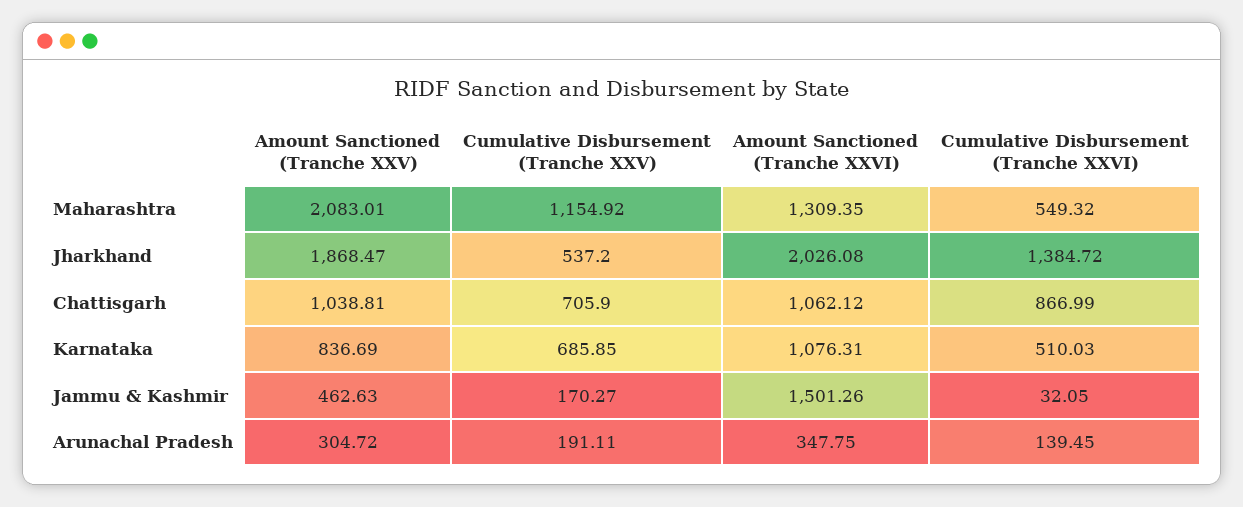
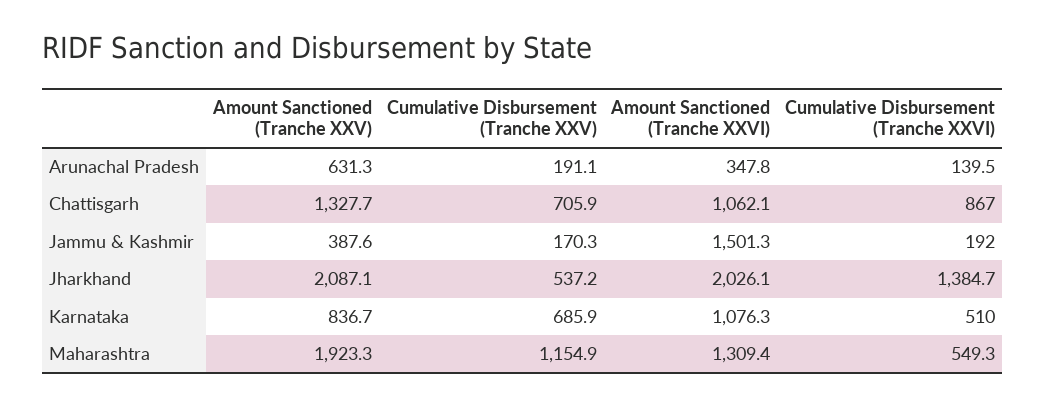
Amount Sanctioned (Tranche XXV), Maharashtra: 2083.01 -> 1923.3
Amount Sanctioned (Tranche XXV), Jharkhand: 1868.47 -> 2087.1
Amount Sanctioned (Tranche XXV), Chattisgarh: 1038.81 -> 1327.7
Amount Sanctioned (Tranche XXV), Jammu & Kashmir: 462.63 -> 387.6
Cumulative Disbursement (Tranche XXVI), Jammu & Kashmir: 32.05 -> 192
Amount Sanctioned (Tranche XXV), Arunachal Pradesh: 304.72 -> 631.3

